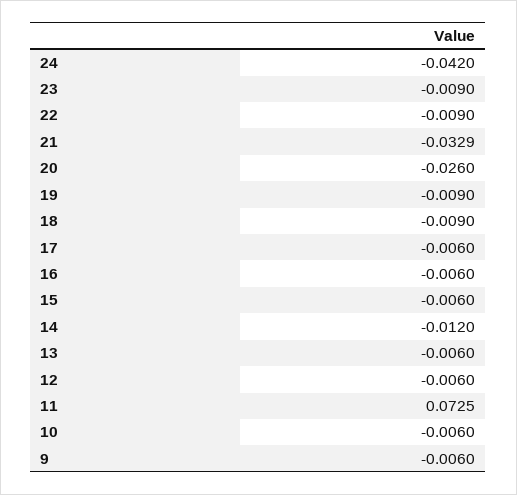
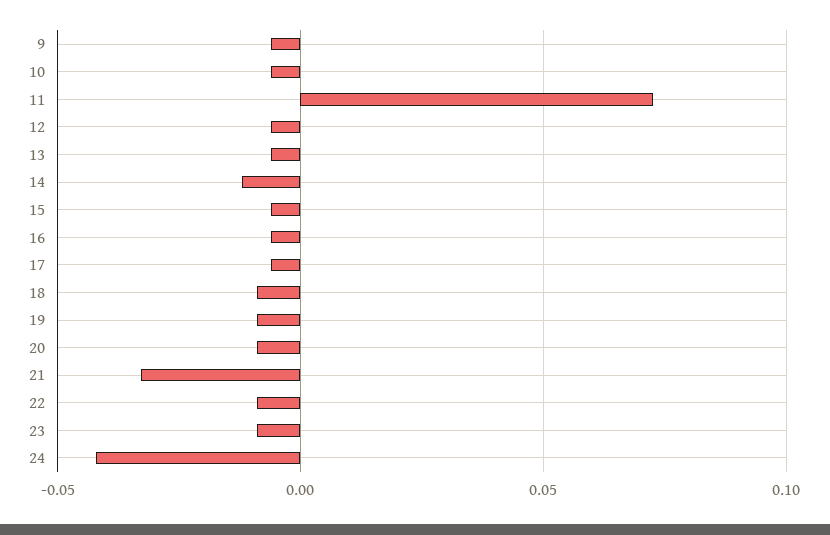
20: -0.026 -> -0.01

